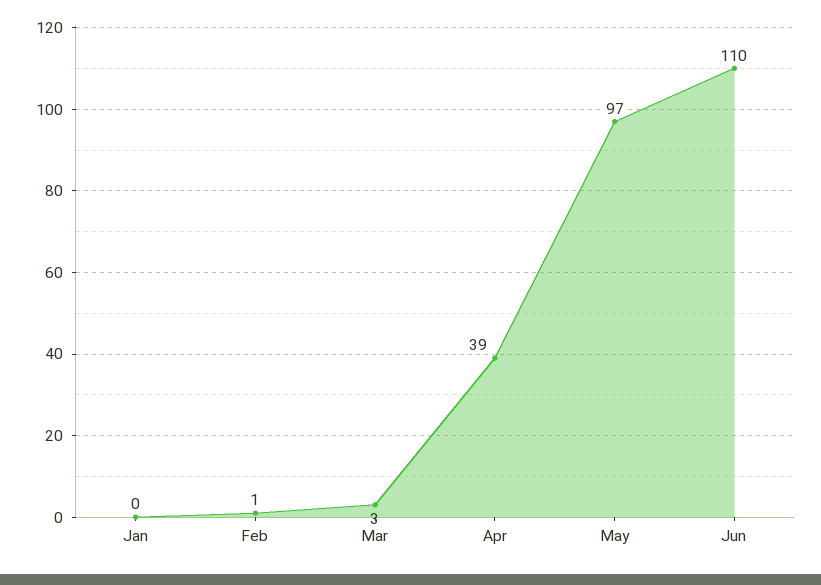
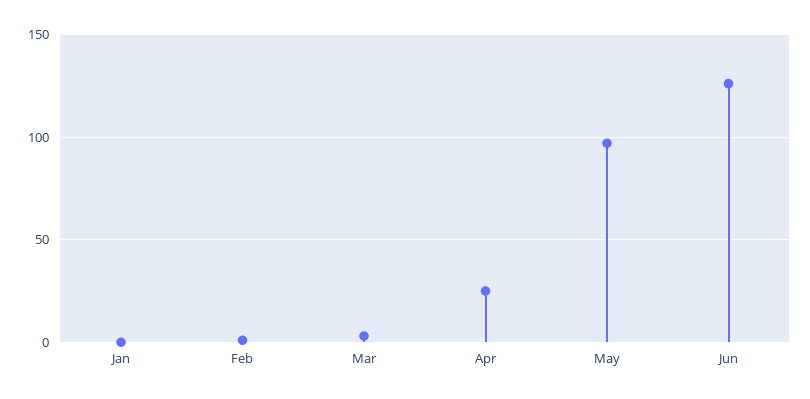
Apr: 39 -> 25
Jun: 110 -> 125

